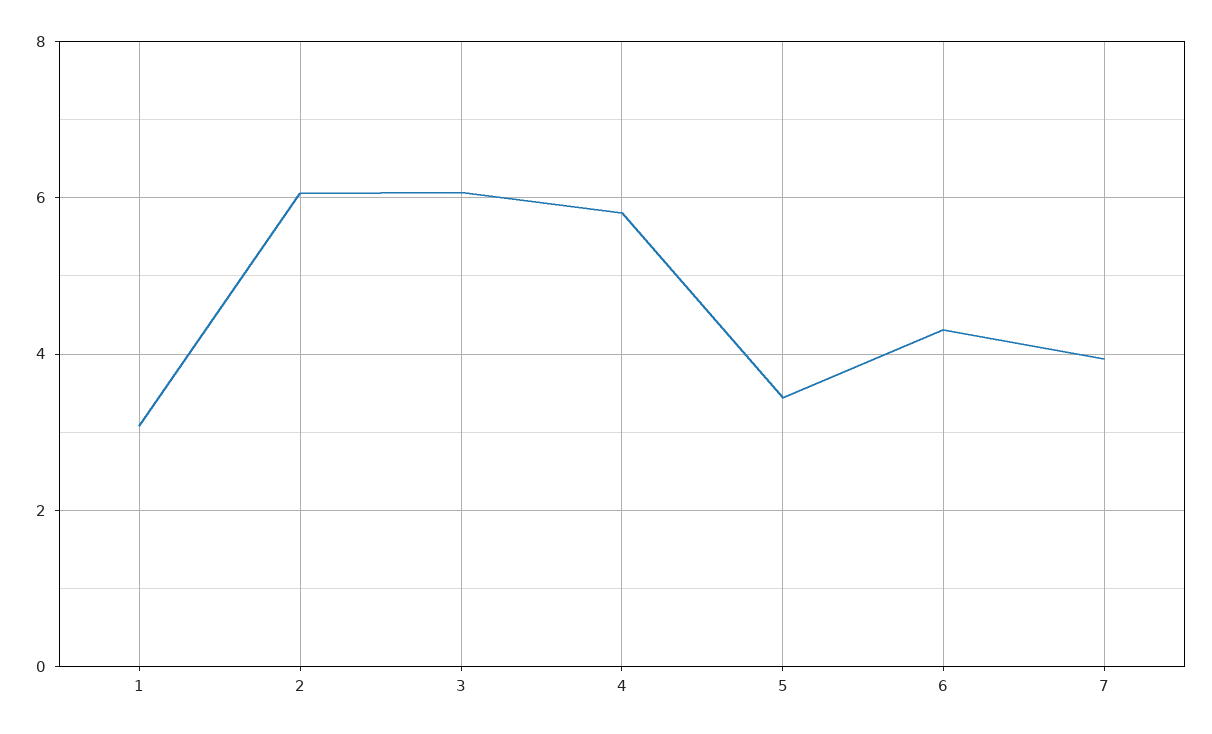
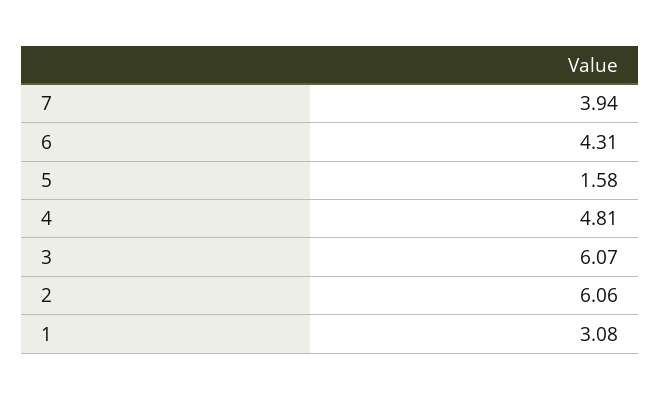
4: 5.8 -> 4.81
5: 3.4 -> 1.58

